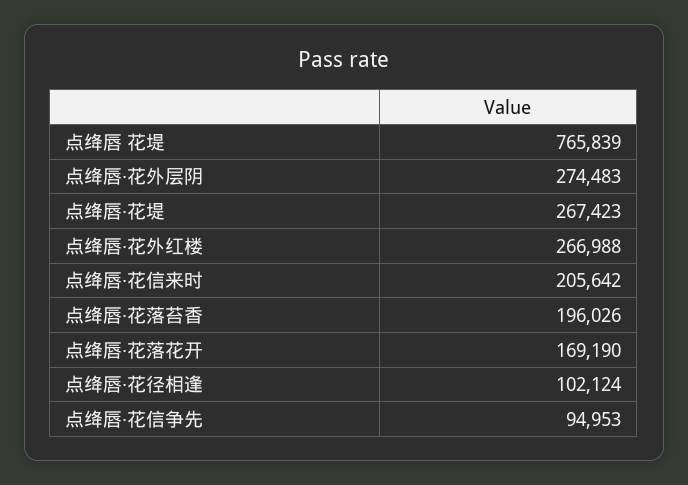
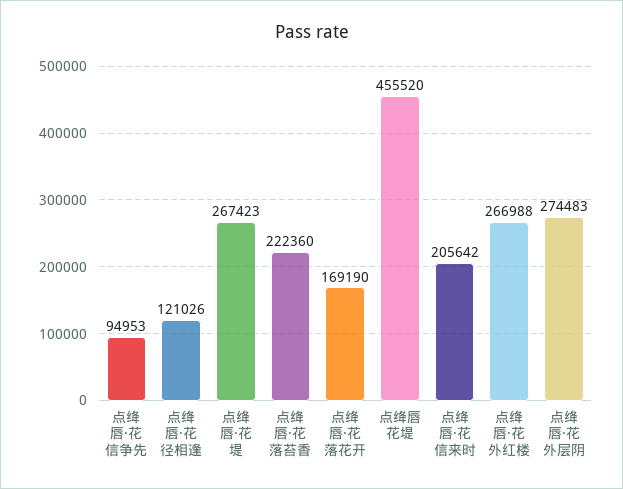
点绛唇 花堤: 765839 -> 455520
点绛唇·花落苔香: 196026 -> 222360
点绛唇·花径相逢: 102124 -> 121026

